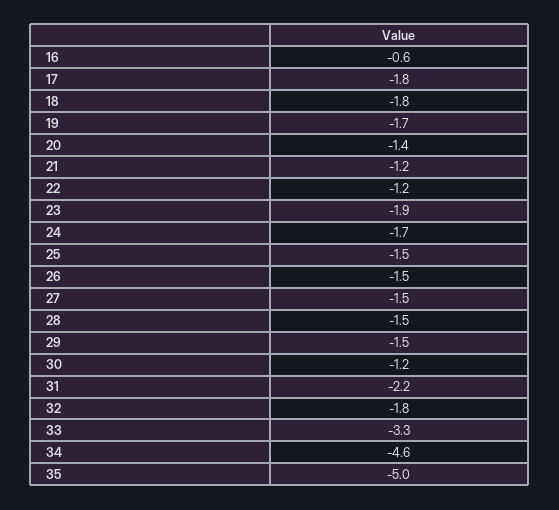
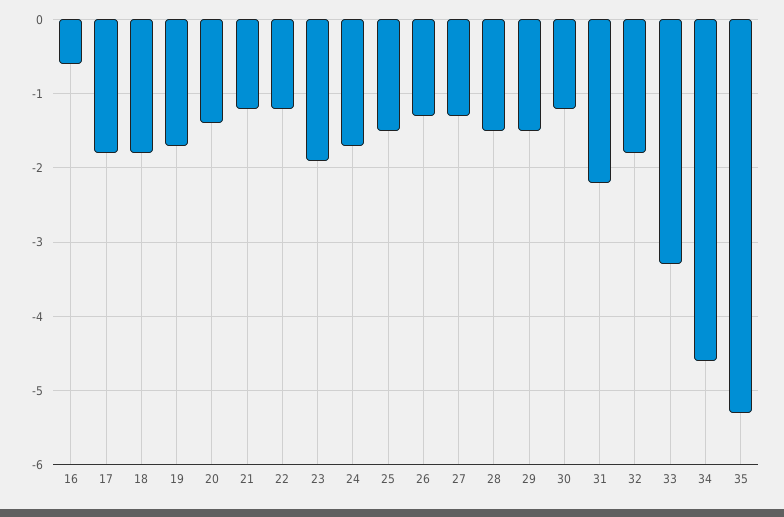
26: -1.5 -> -1.3
27: -1.5 -> -1.3
35: -5 -> -5.3

